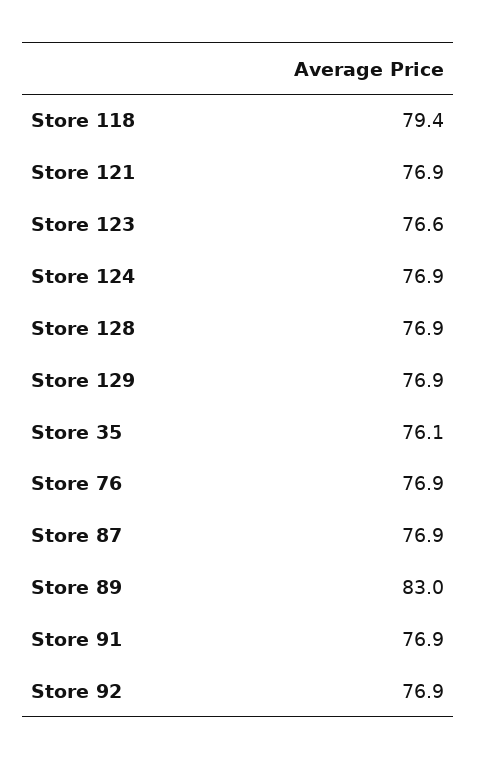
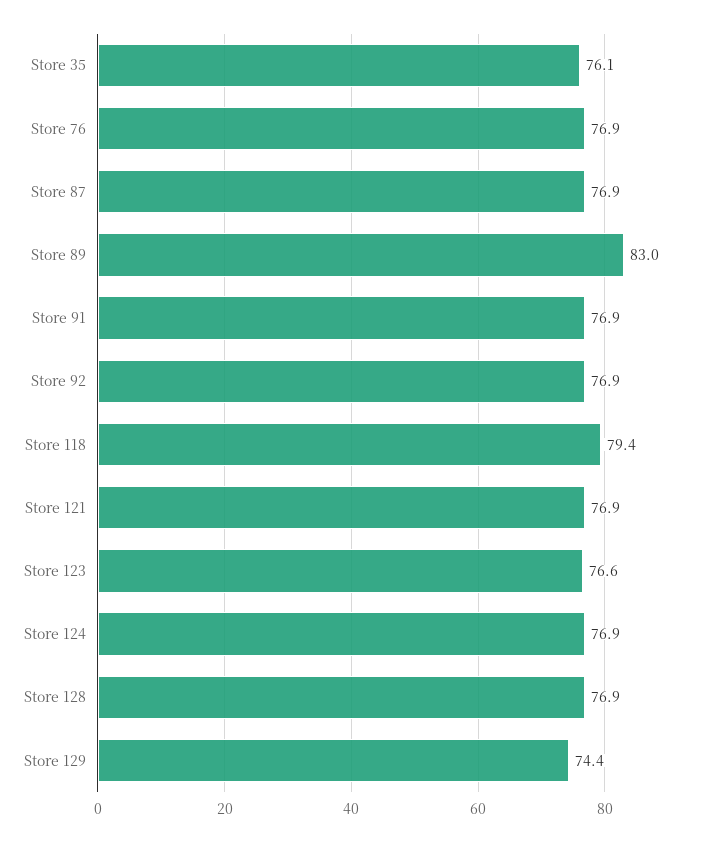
Store 129: 76.9 -> 74.4

